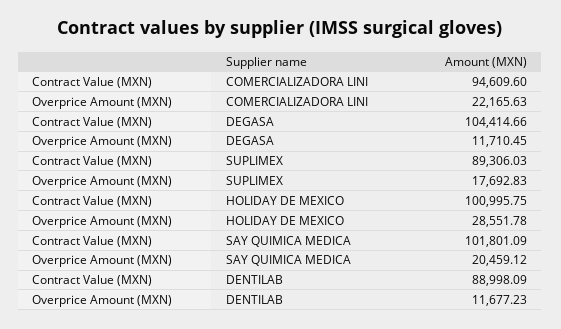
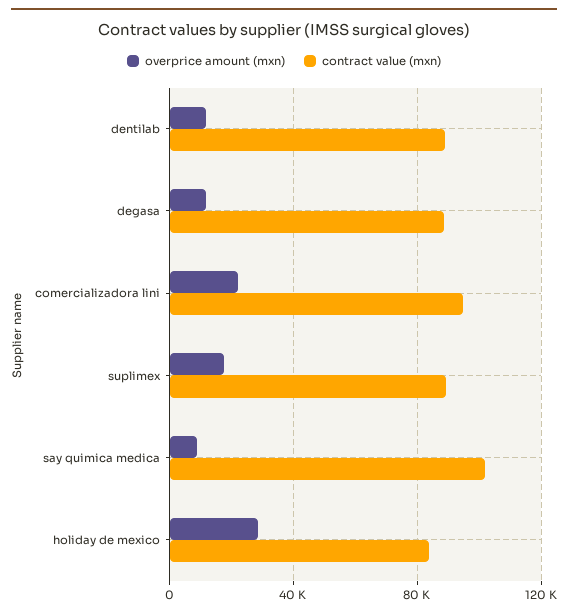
Contract Value (MXN), DEGASA: 104414.66 -> 90000
Contract Value (MXN), HOLIDAY DE MEXICO: 100995.75 -> 85000
Overprice Amount (MXN), SAY QUIMICA MEDICA: 20459.12 -> 10000

